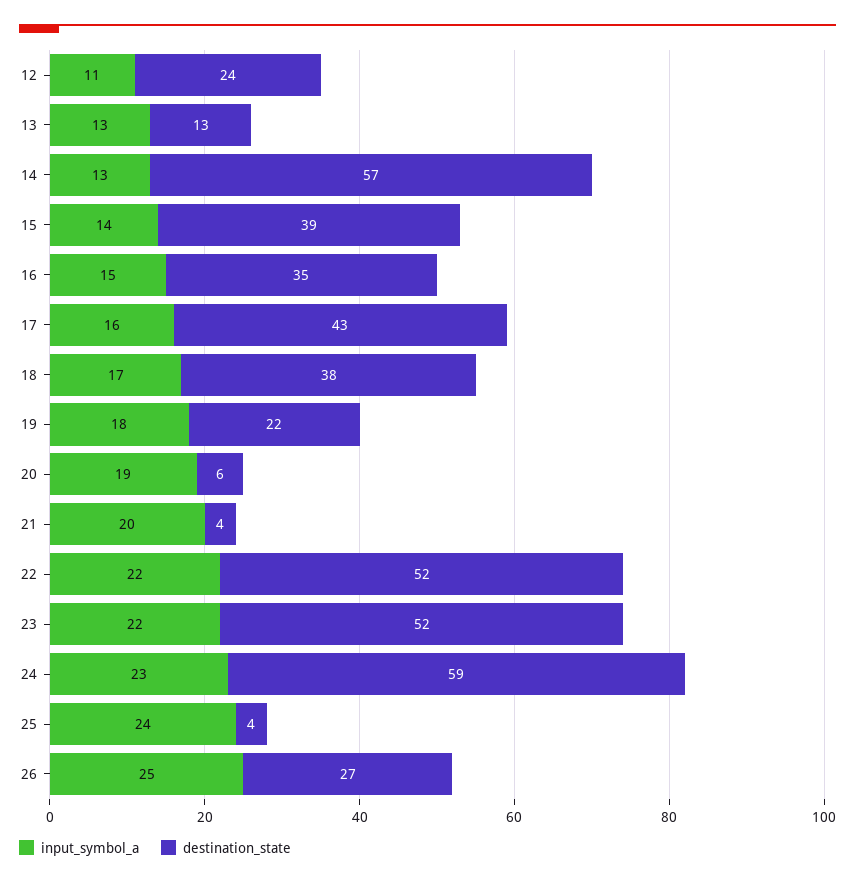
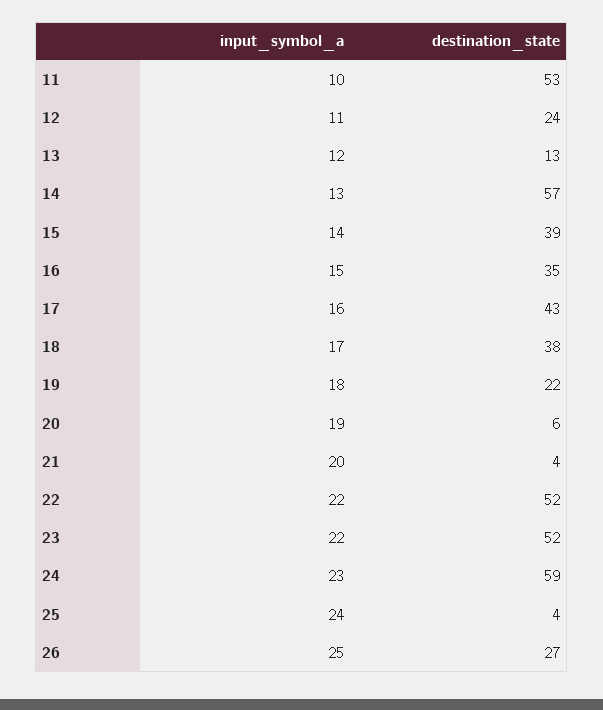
input_symbol_a, 13: 13 -> 12
input_symbol_a, 11: none -> 10
destination_state, 11: none -> 53

